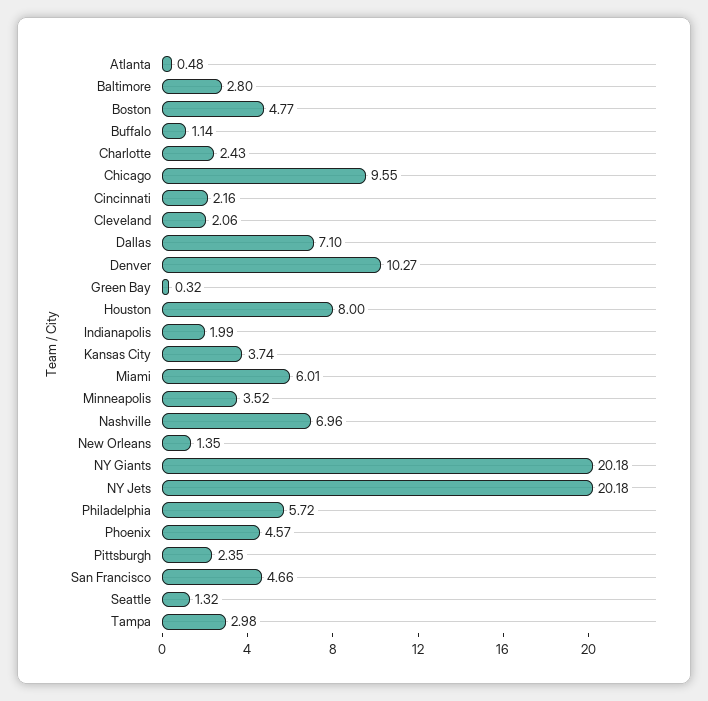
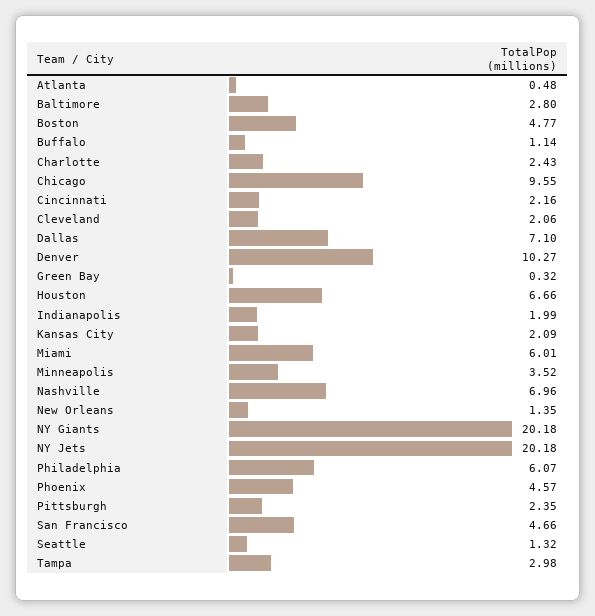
Houston: 8 -> 6.66
Kansas City: 3.74 -> 2.09
Philadelphia: 5.72 -> 6.07

